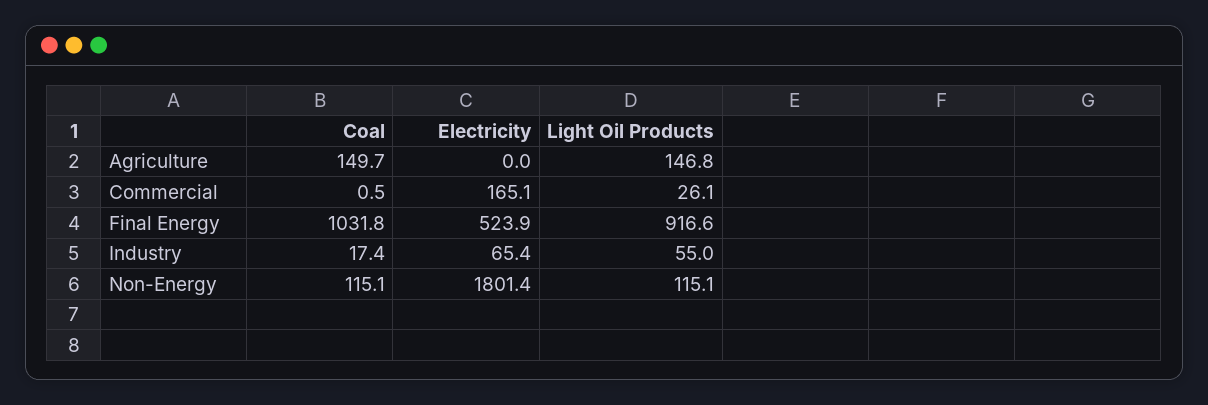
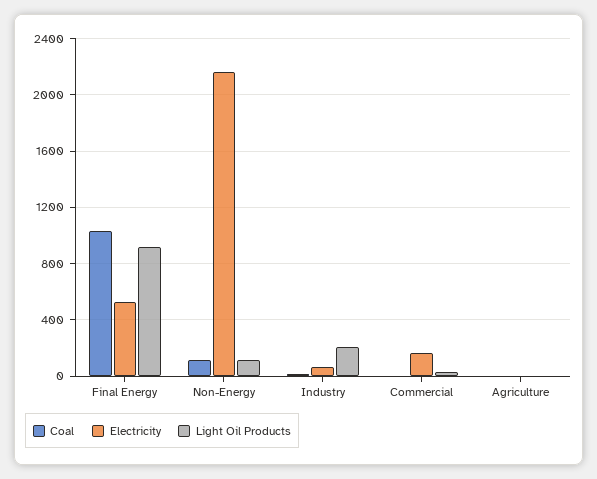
Coal, Agriculture: 149.7 -> 0
Light Oil Products, Agriculture: 146.8 -> 0
Light Oil Products, Industry: 55 -> 200
Electricity, Non-Energy: 1801.4 -> 2150

